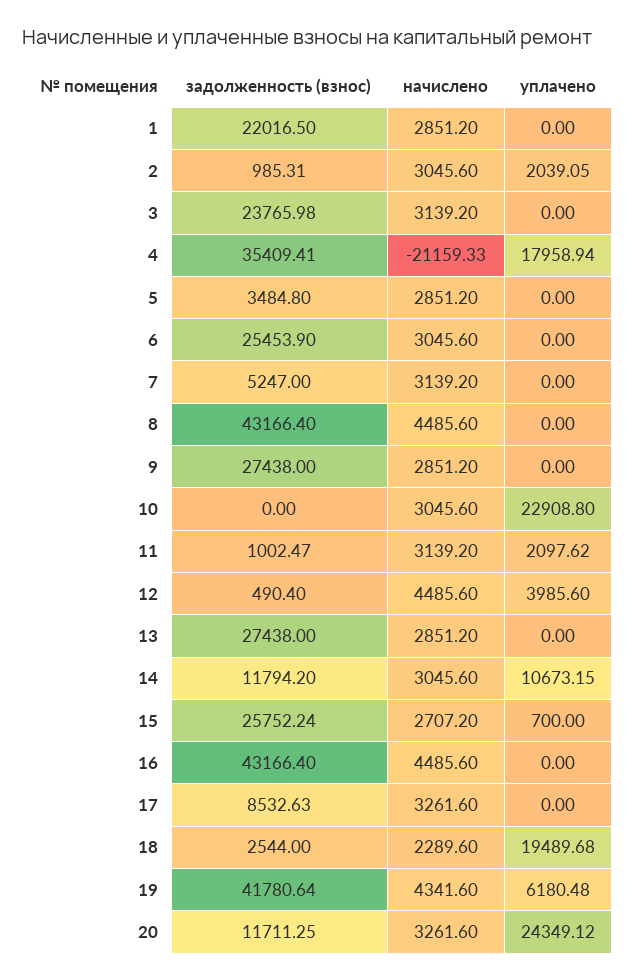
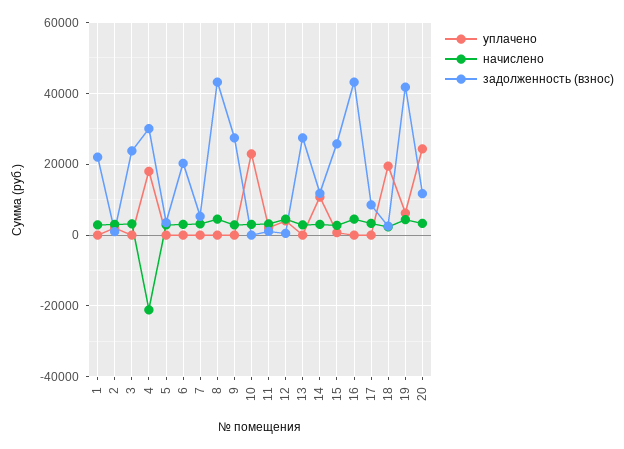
задолженность (взнос), 4: 35409.41 -> 30000
задолженность (взнос), 6: 25453.9 -> 20000

